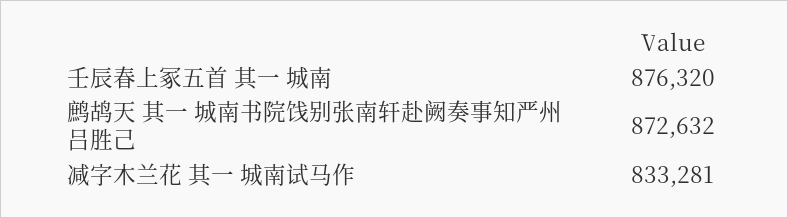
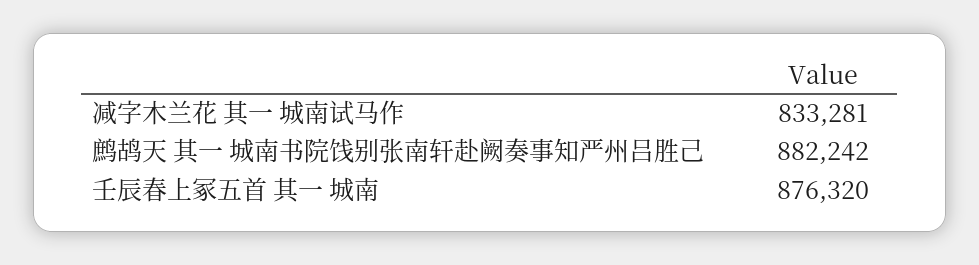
鹧鸪天 其一 城南书院饯别张南轩赴阙奏事知严州吕胜己: 872632 -> 882242

